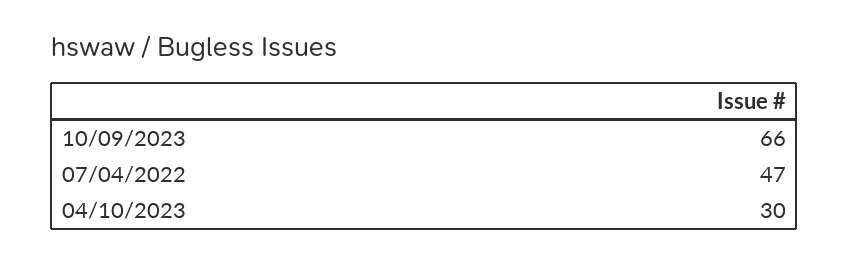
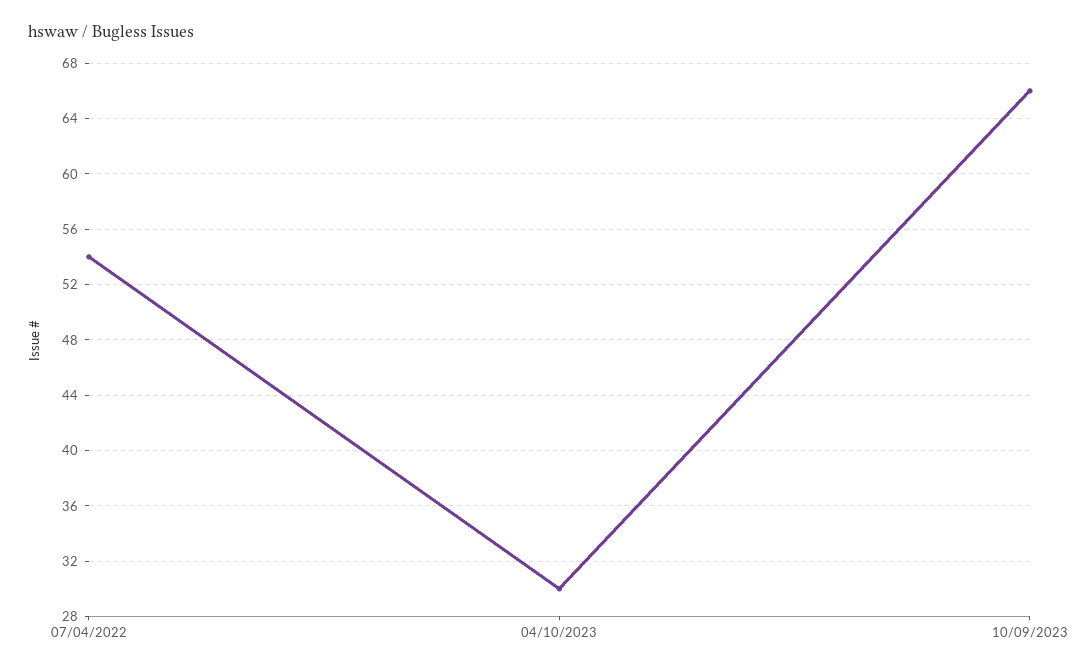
07/04/2022: 47 -> 54

